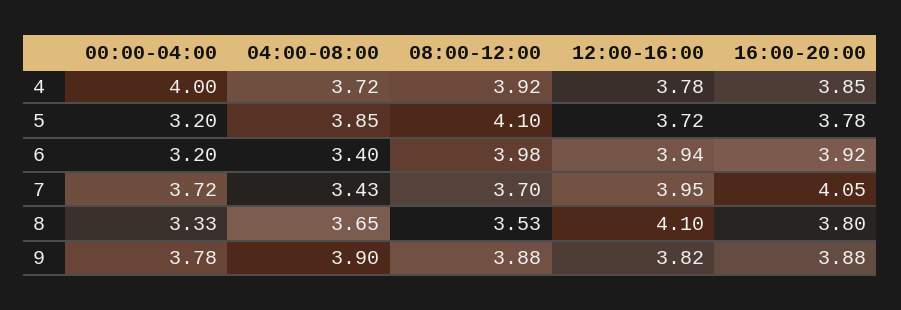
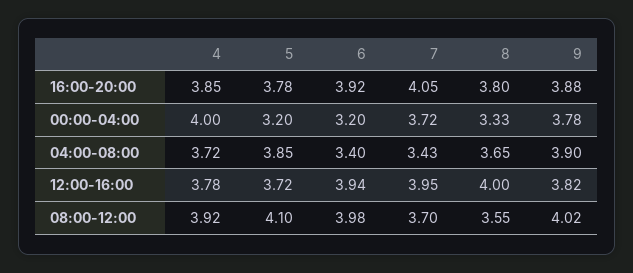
08:00-12:00, 8: 3.53 -> 3.55
12:00-16:00, 8: 4.1 -> 4
08:00-12:00, 9: 3.88 -> 4.02

